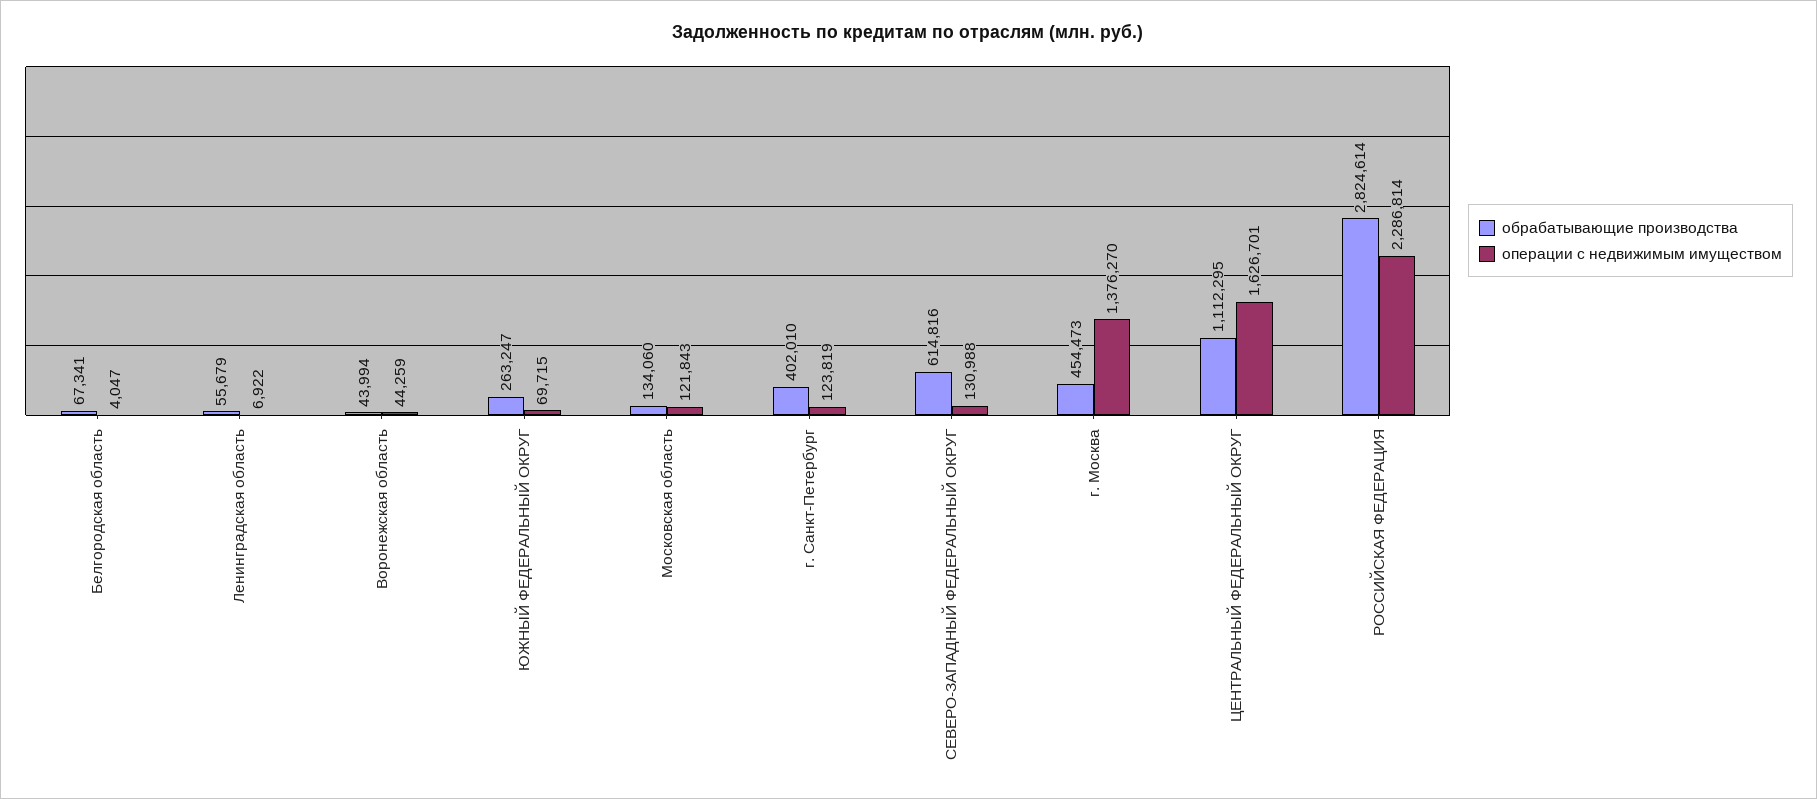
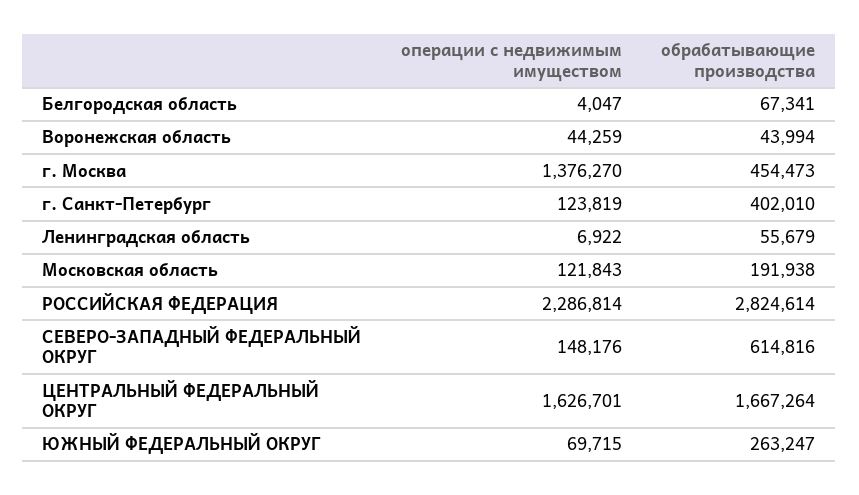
обрабатывающие производства, Московская область: 134060 -> 191938
операции с недвижимым имуществом, СЕВЕРО-ЗАПАДНЫЙ ФЕДЕРАЛЬНЫЙ ОКРУГ: 130988 -> 148176
обрабатывающие производства, ЦЕНТРАЛЬНЫЙ ФЕДЕРАЛЬНЫЙ ОКРУГ: 1112295 -> 1667264

